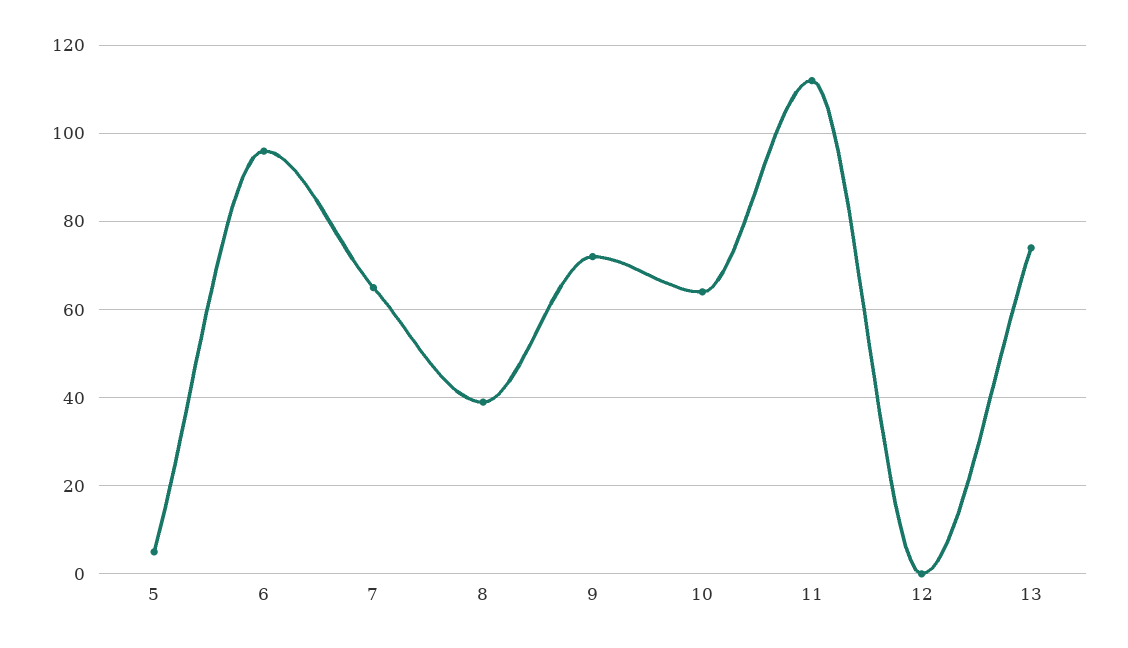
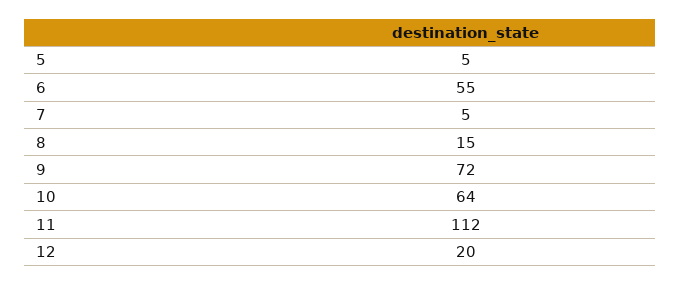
6: 95 -> 55
7: 65 -> 5
8: 40 -> 15
12: 0 -> 20
13: 75 -> none

